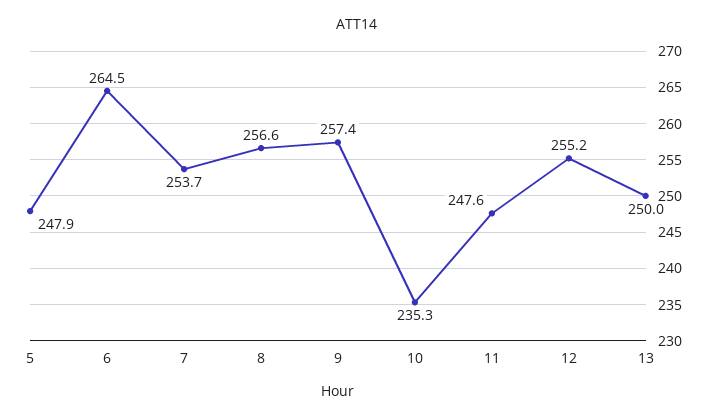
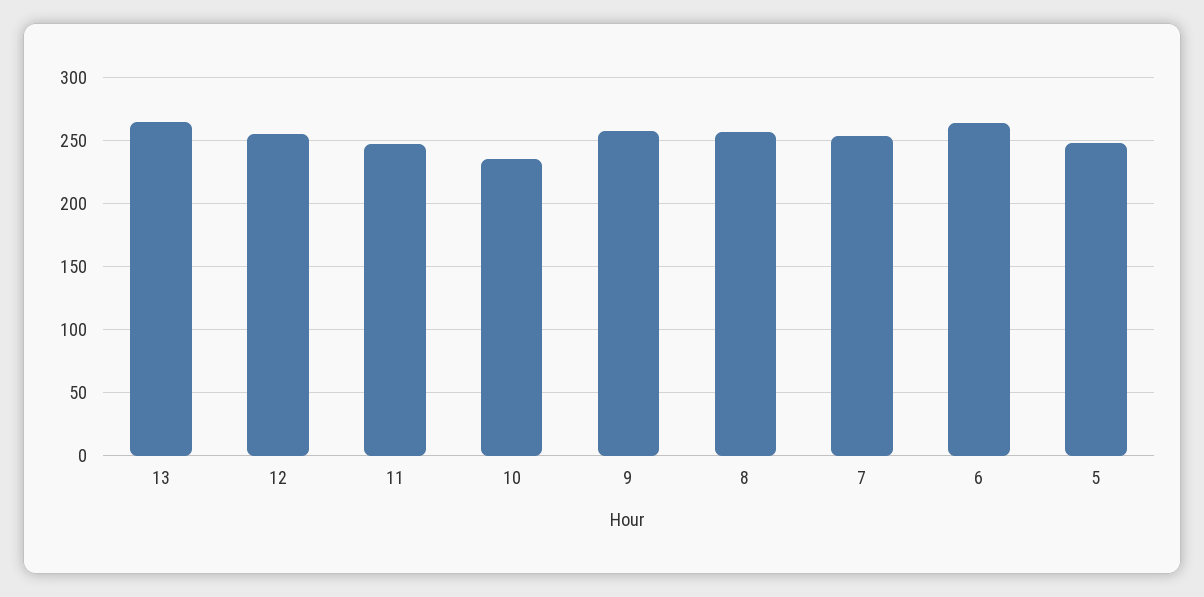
13: 250 -> 265

